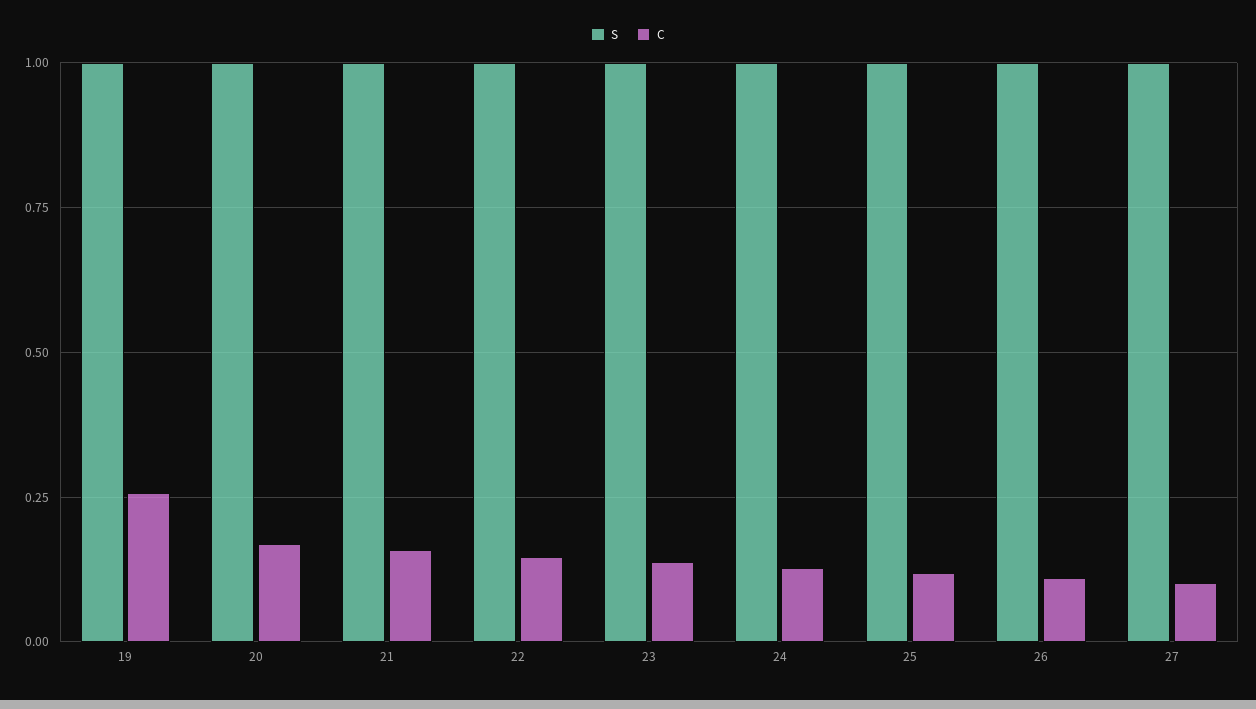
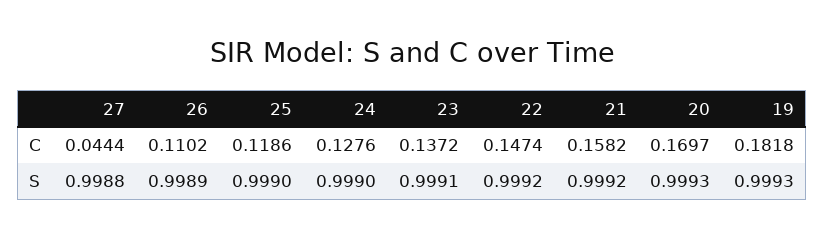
C, 19: 0.25 -> 0.1818
C, 27: 0.1 -> 0.0444

